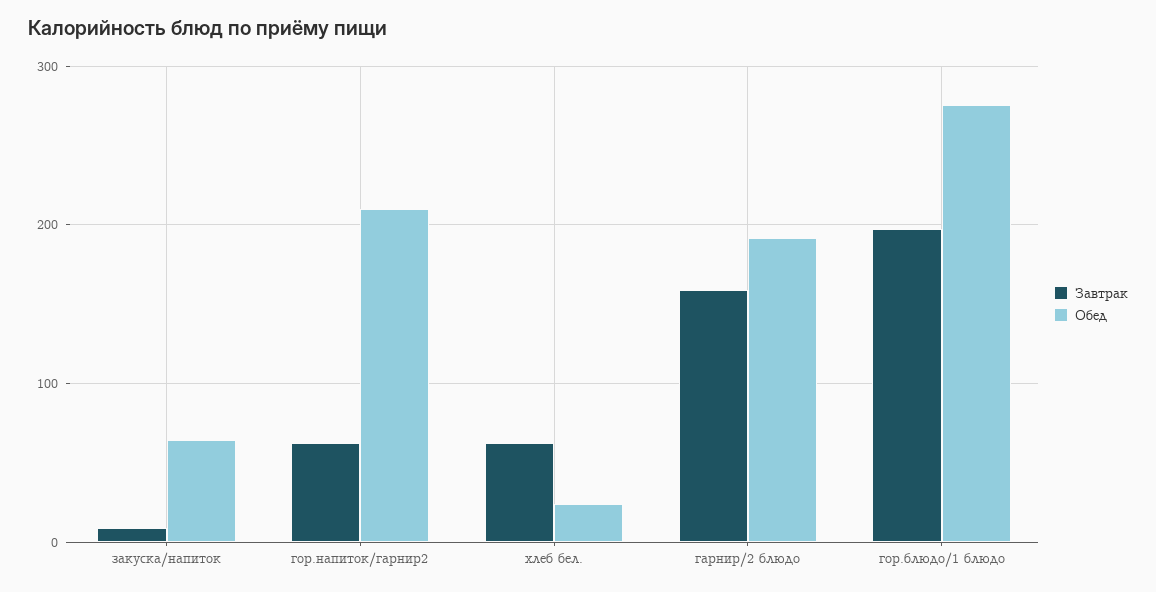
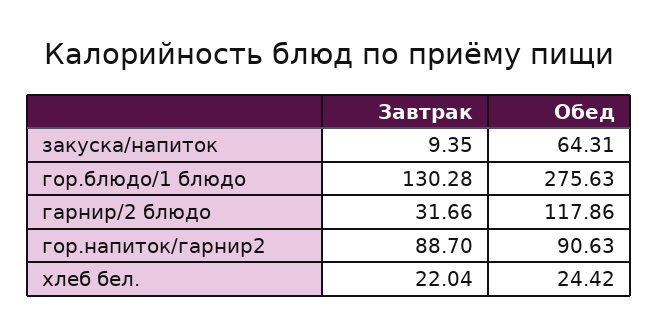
Завтрак, гор.напиток/гарнир2: 60 -> 88.7
Обед, гор.напиток/гарнир2: 210 -> 90.63
Завтрак, хлеб бел.: 60 -> 22.04
Завтрак, гарнир/2 блюдо: 160 -> 31.66
Обед, гарнир/2 блюдо: 190 -> 117.86
Завтрак, гор.блюдо/1 блюдо: 200 -> 130.28

